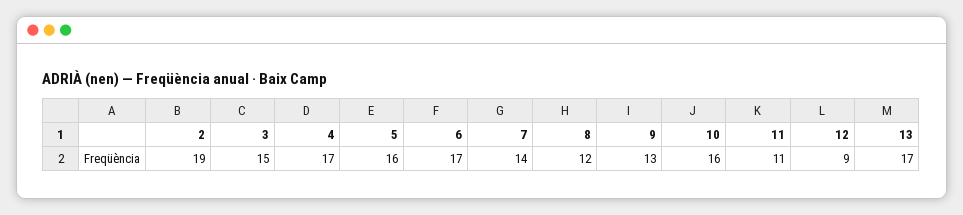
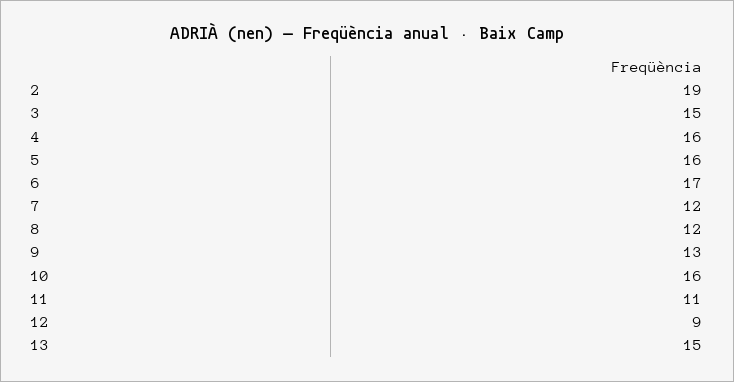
4: 17 -> 16
7: 14 -> 12
13: 17 -> 15

